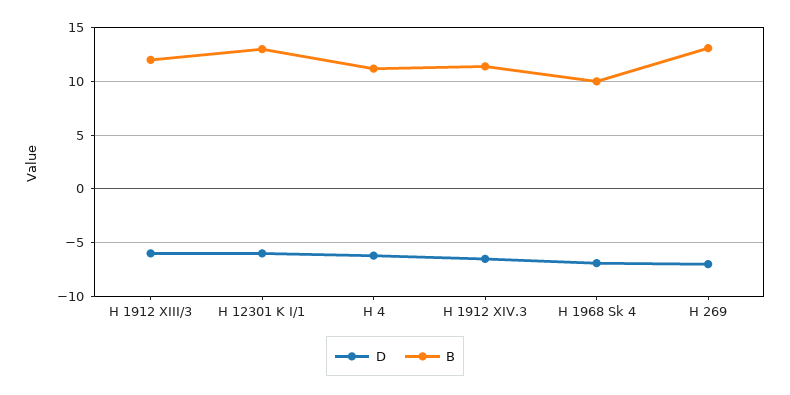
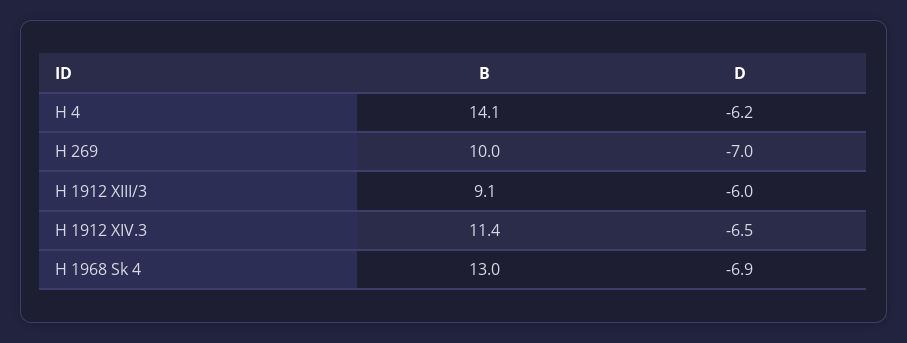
B, H 1912 XIII/3: 12 -> 9.1
D, H 12301 K I/1: -6 -> none
B, H 12301 K I/1: 13 -> none
B, H 4: 11 -> 14.1
B, H 1968 Sk 4: 10 -> 13
B, H 269: 13 -> 10

